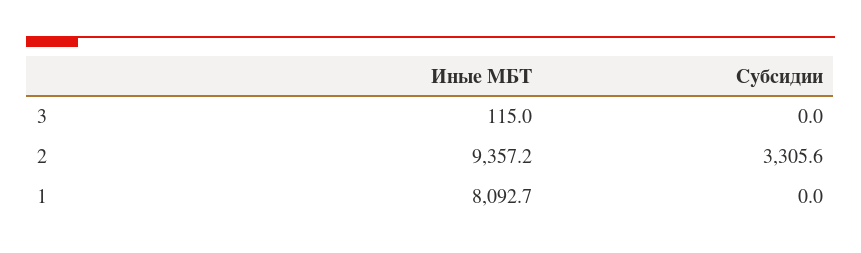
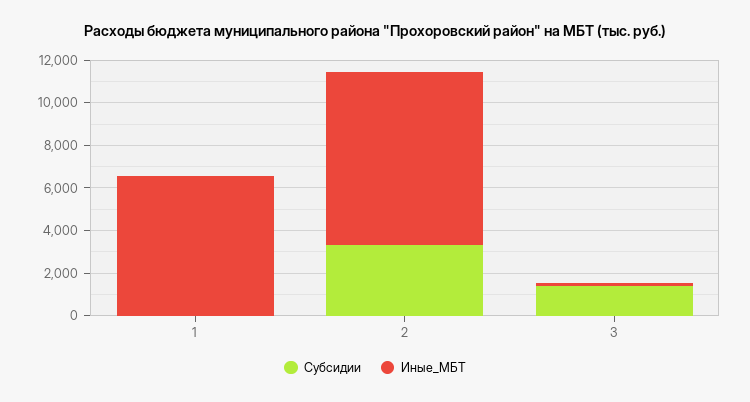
Субсидии, 3: 0 -> 1500
Иные МБТ, 2: 9357.2 -> 8000
Иные МБТ, 1: 8092.7 -> 6500

